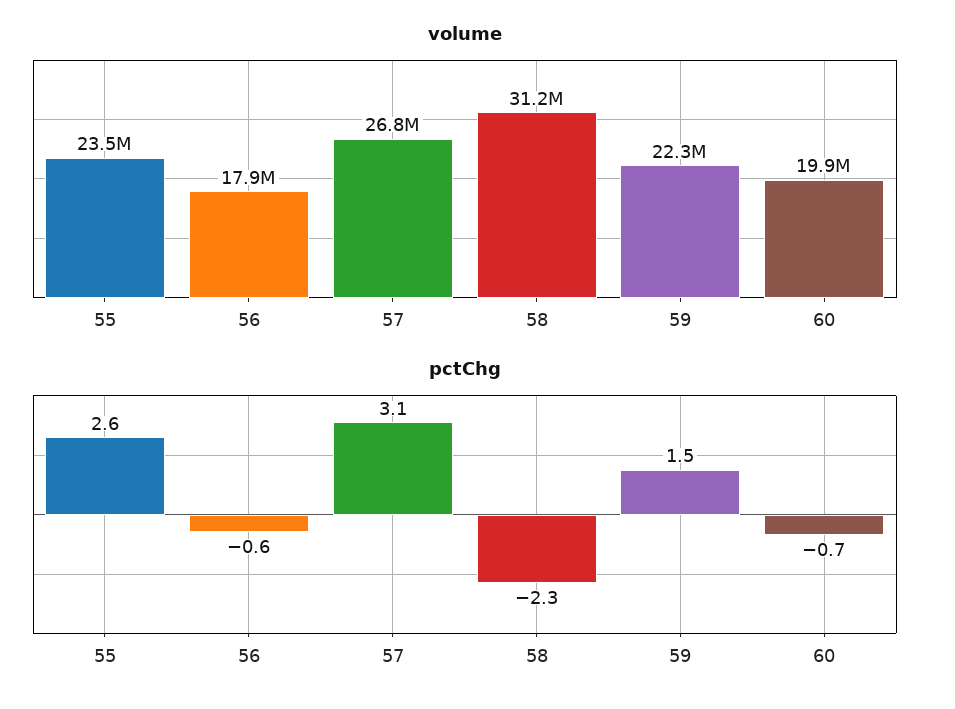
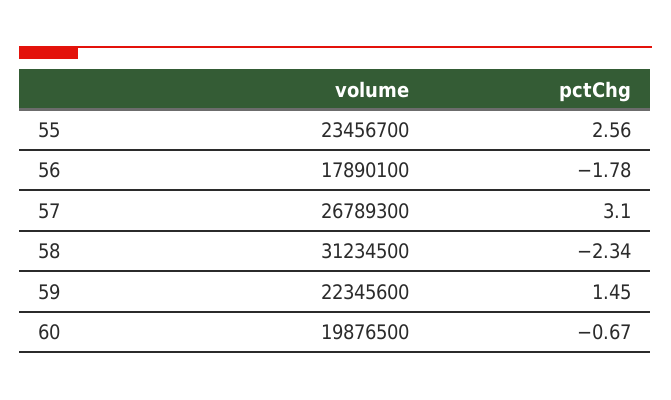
pctChg, 56: -0.6 -> -1.78

